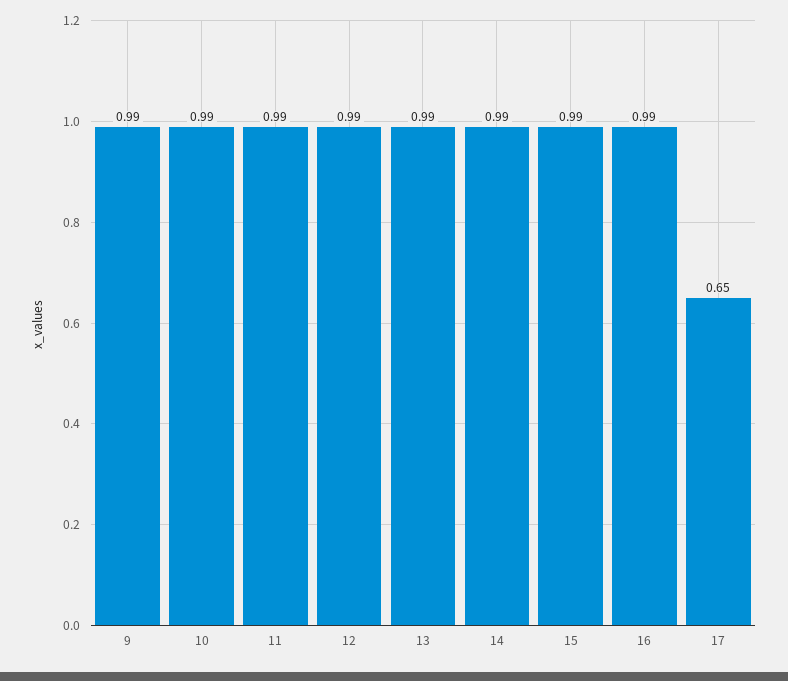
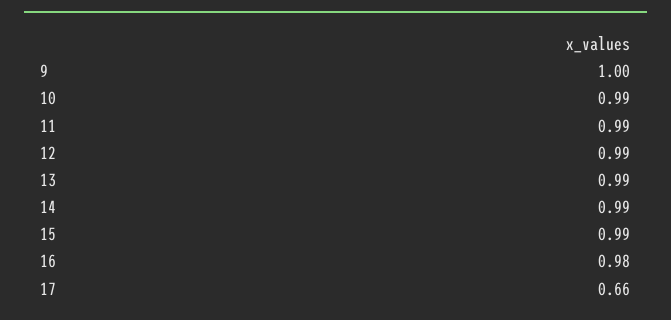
9: 0.99 -> 1
16: 0.99 -> 0.98
17: 0.65 -> 0.66

